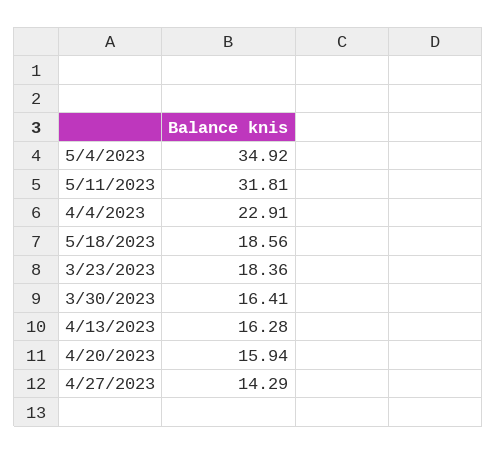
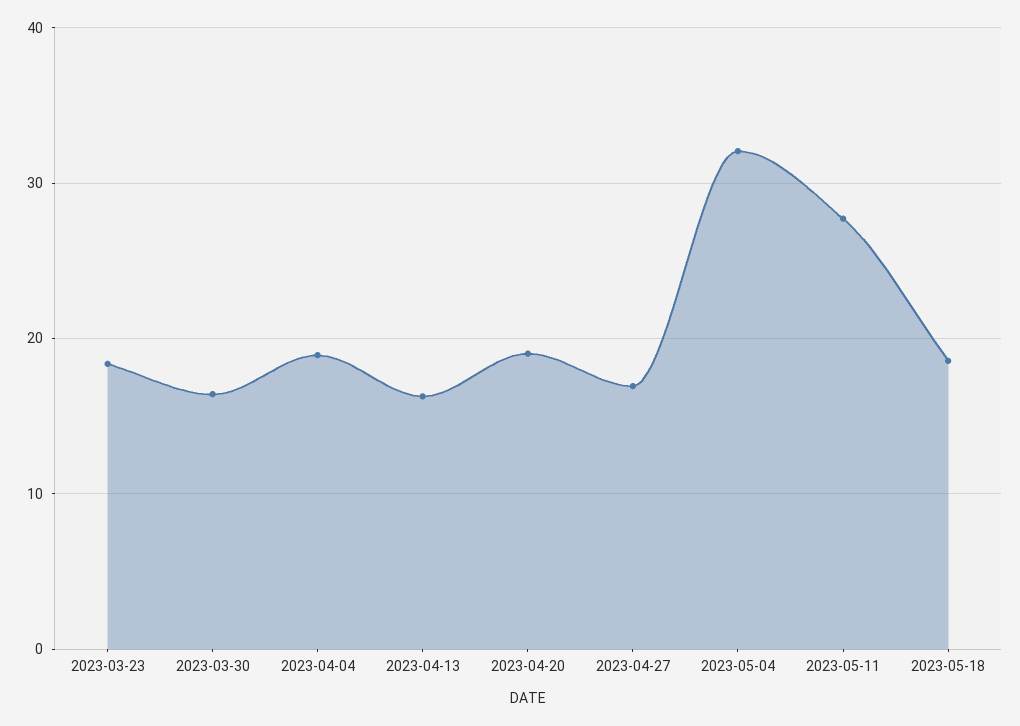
5/4/2023: 34.92 -> 32
5/11/2023: 31.81 -> 28
4/4/2023: 22.91 -> 19
4/20/2023: 15.94 -> 19
4/27/2023: 14.29 -> 17

